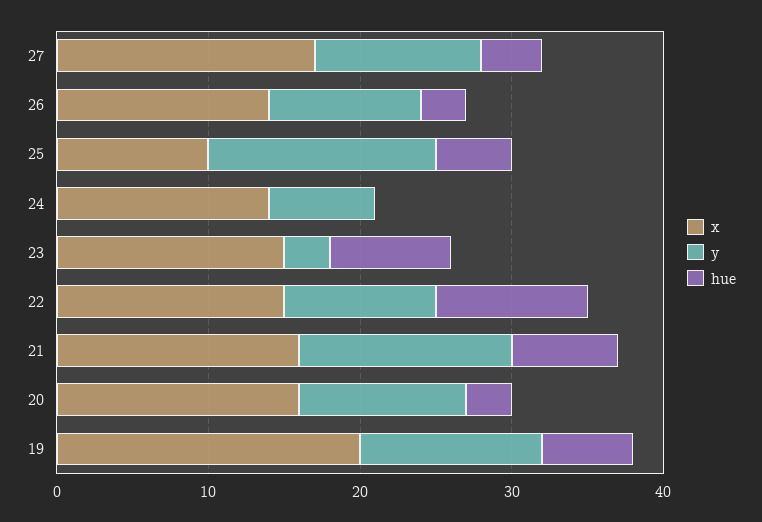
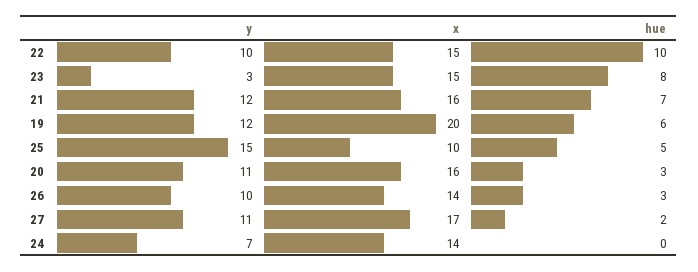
hue, 27: 4 -> 2
y, 21: 14 -> 12

